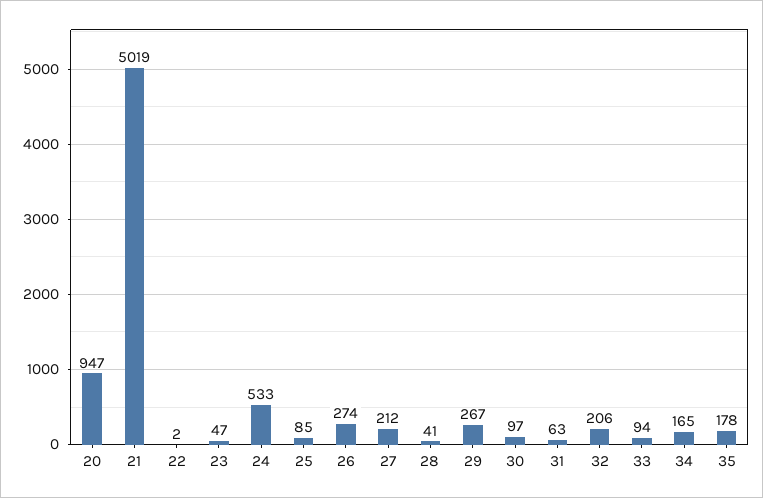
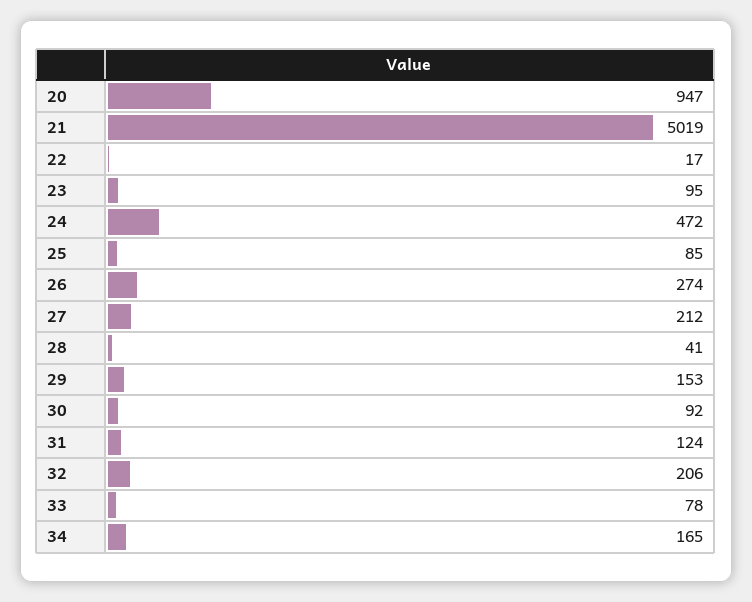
22: 2 -> 17
23: 47 -> 95
24: 533 -> 472
29: 267 -> 153
30: 97 -> 92
31: 63 -> 124
33: 94 -> 78
35: 178 -> none

